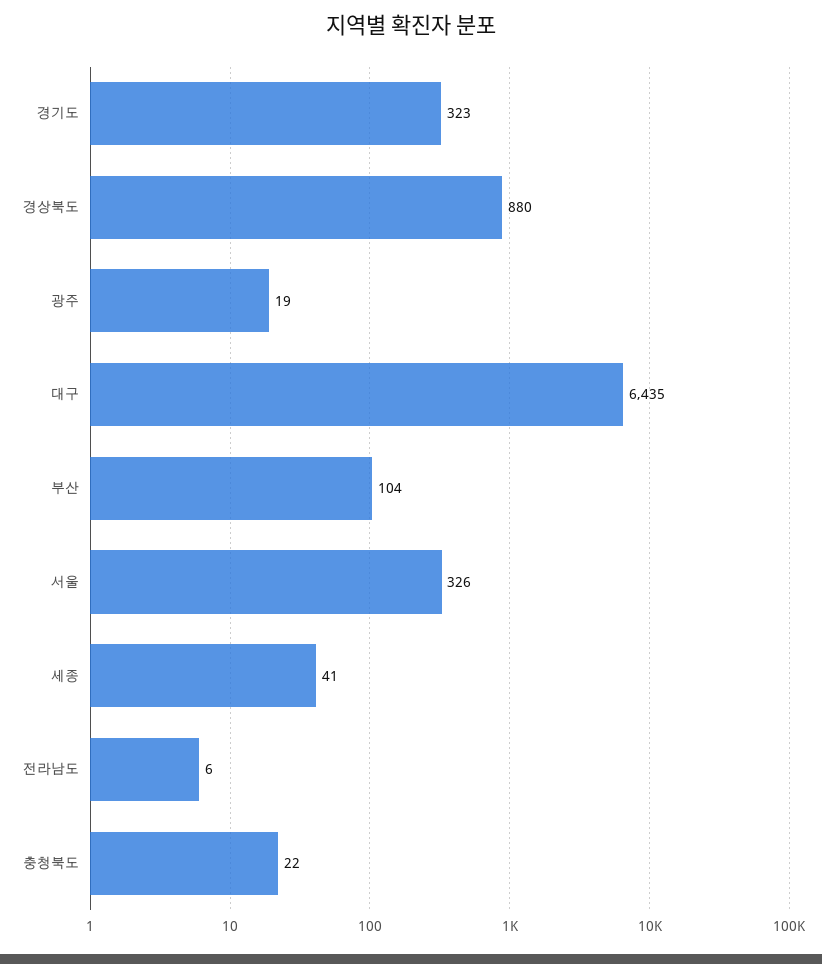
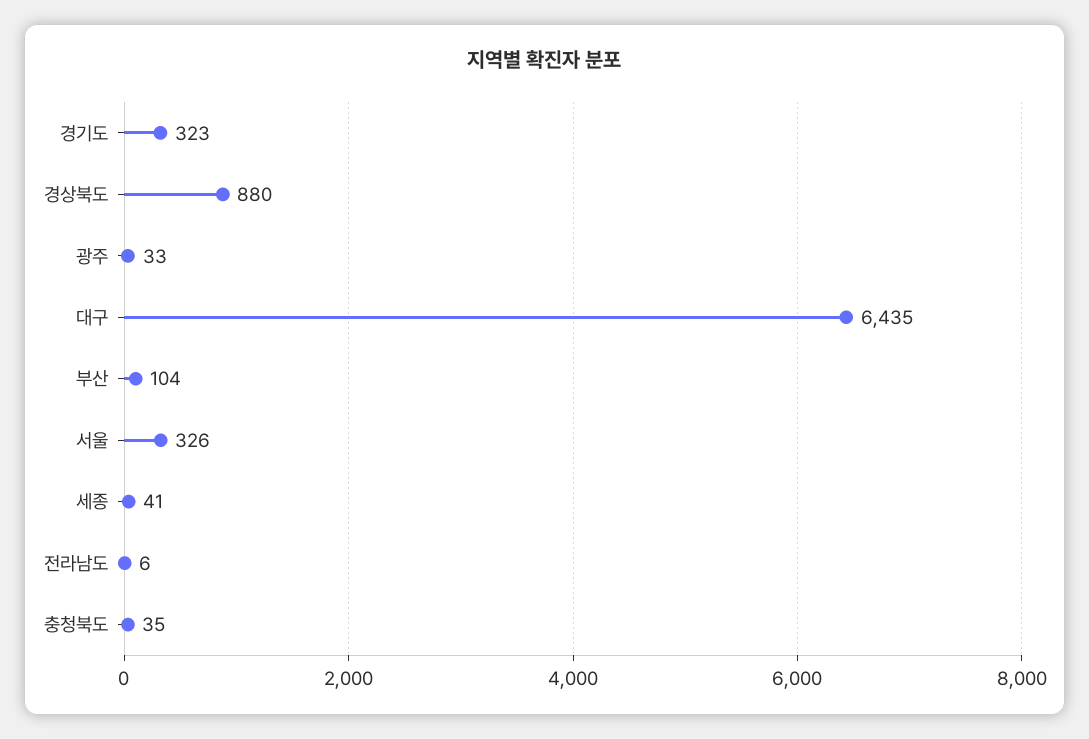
광주: 19 -> 33
충청북도: 22 -> 35

